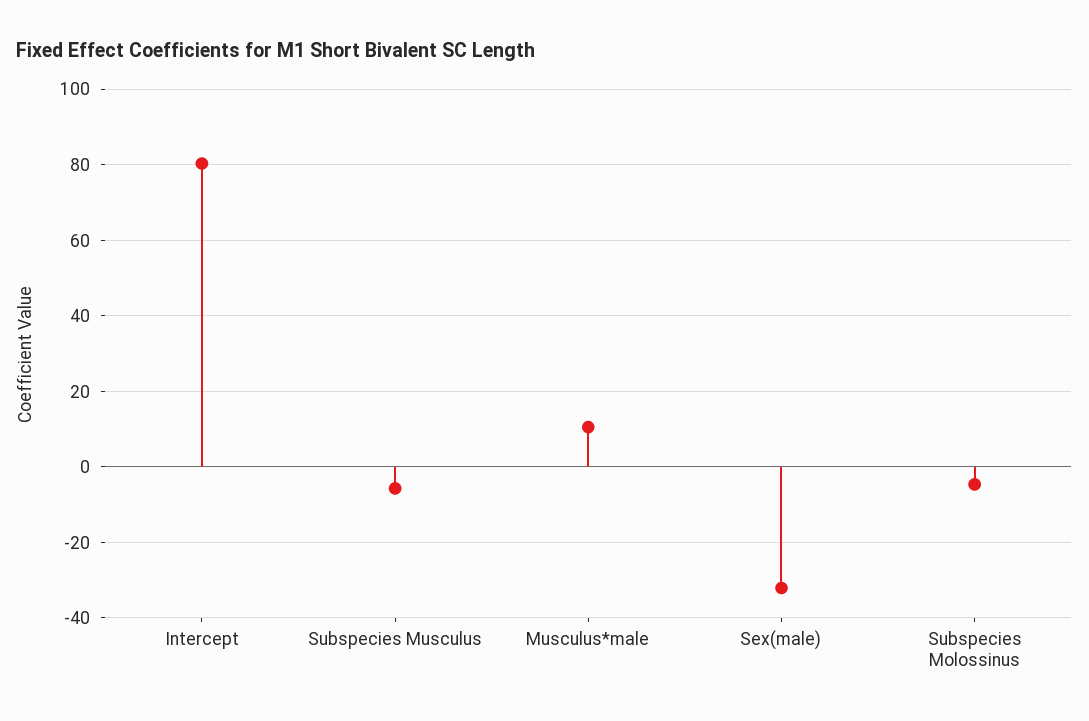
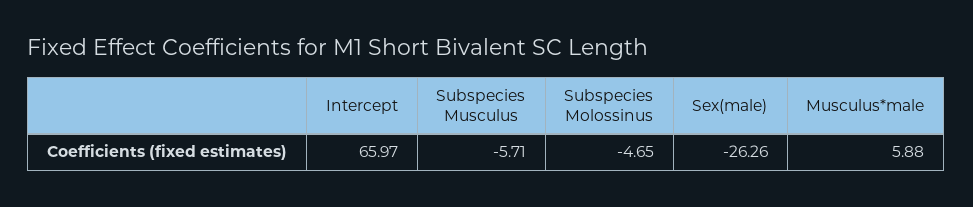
Intercept: 80 -> 65.97
Musculus*male: 10 -> 5.88
Sex(male): -32 -> -26.26

